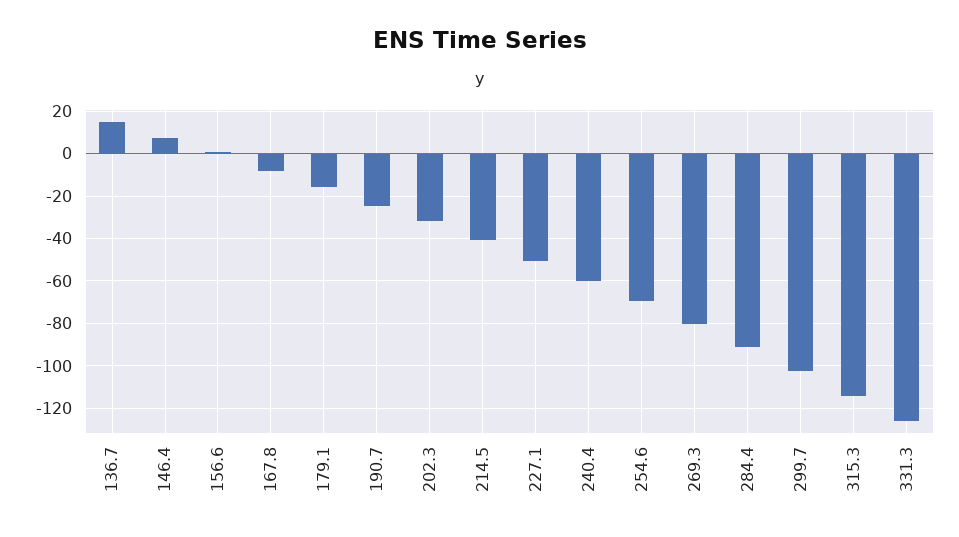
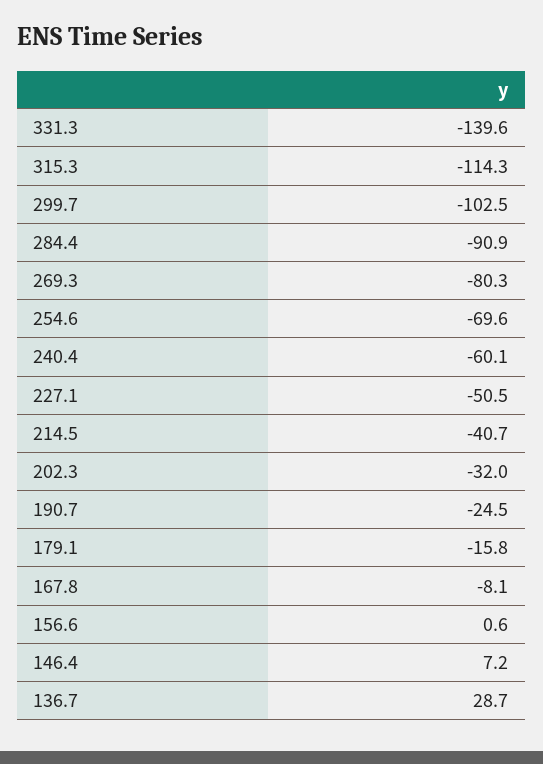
136.7: 15 -> 28.7
331.3: -125 -> -139.6

